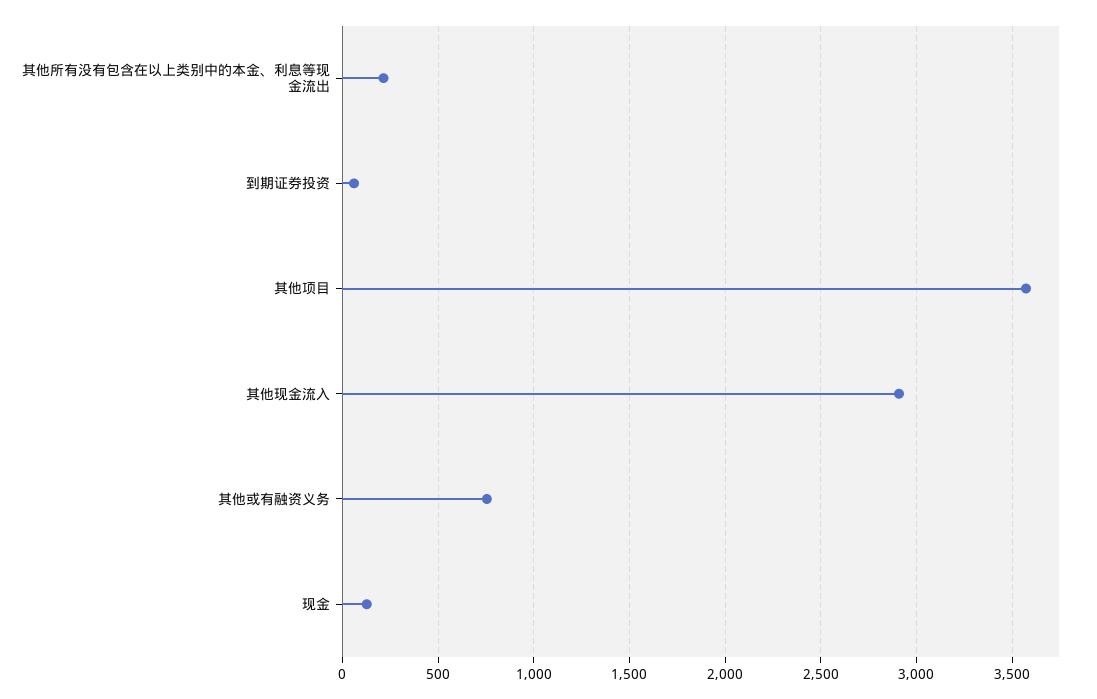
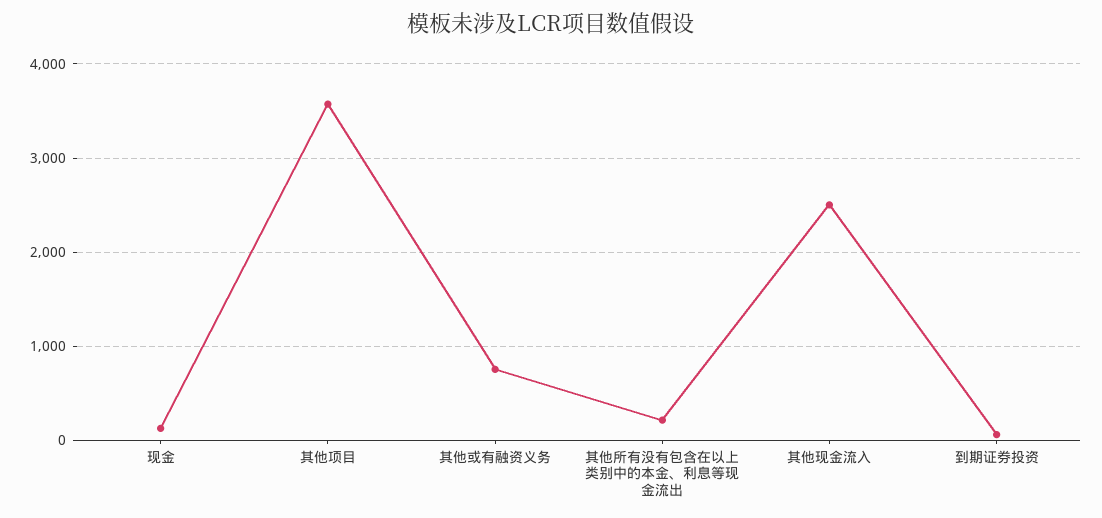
其他现金流入: 2900 -> 2500

